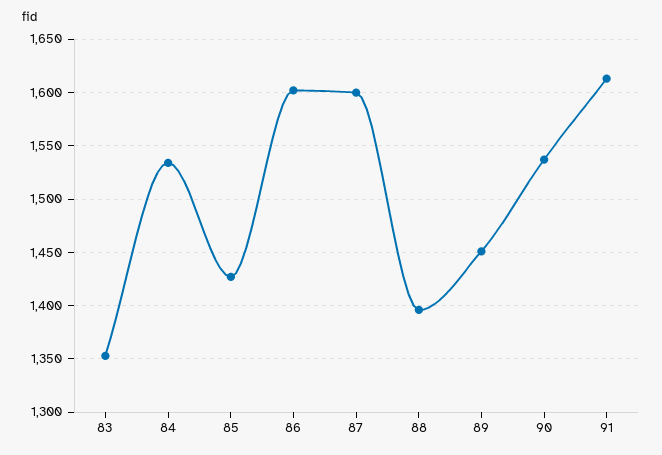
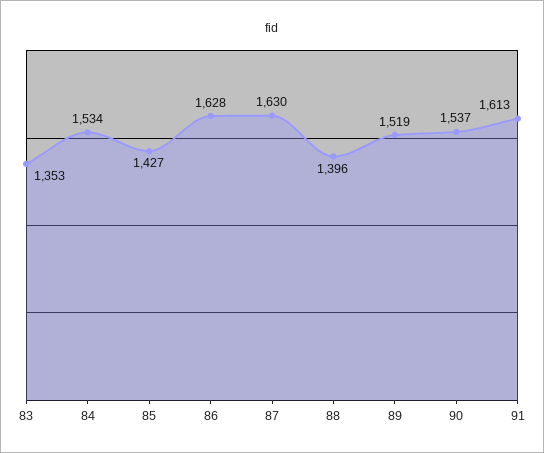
86: 1600 -> 1628
87: 1600 -> 1630
89: 1450 -> 1519

